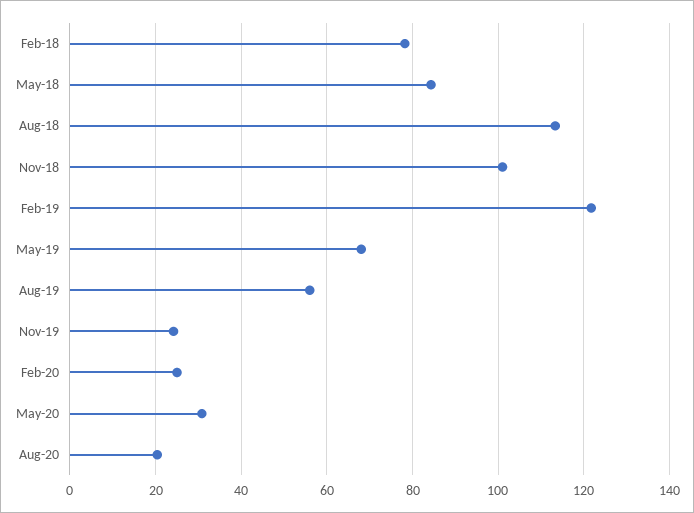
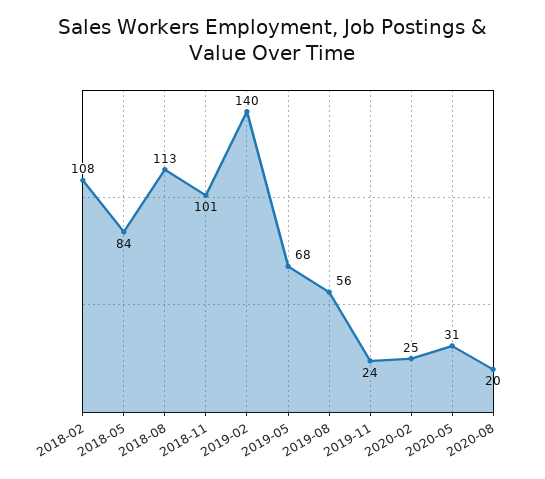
Feb-18: 78 -> 108
Feb-19: 122 -> 140

